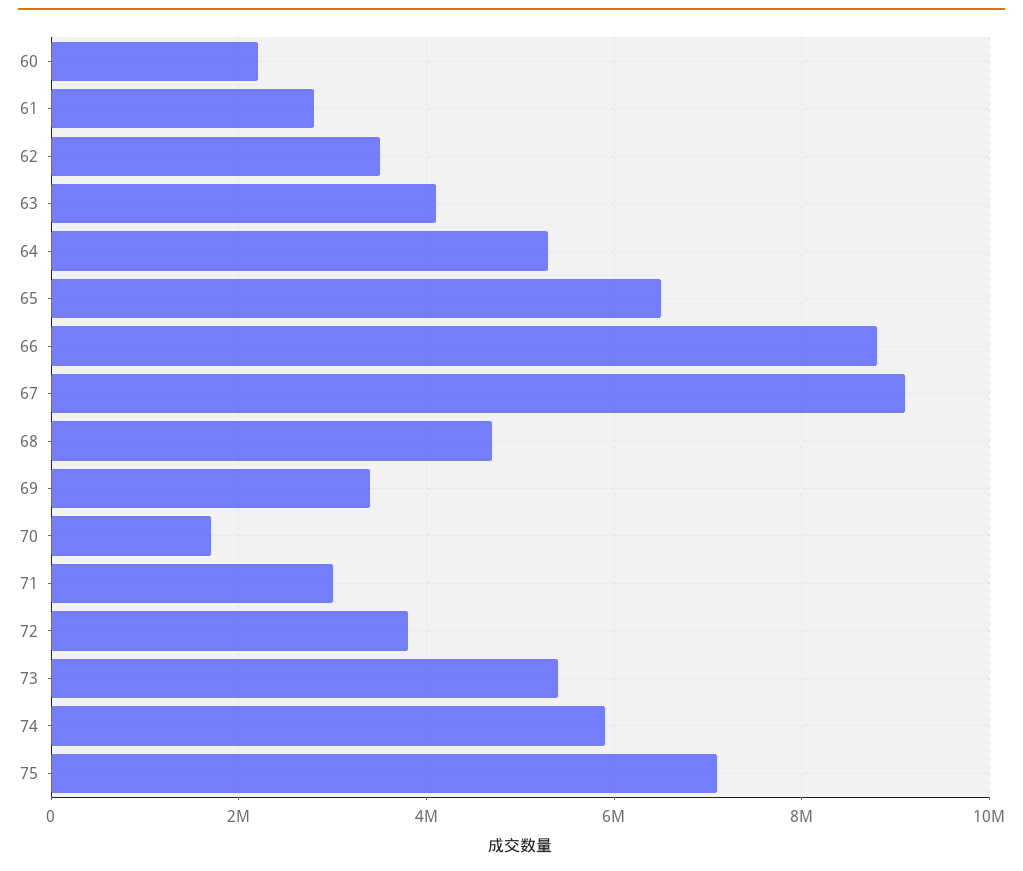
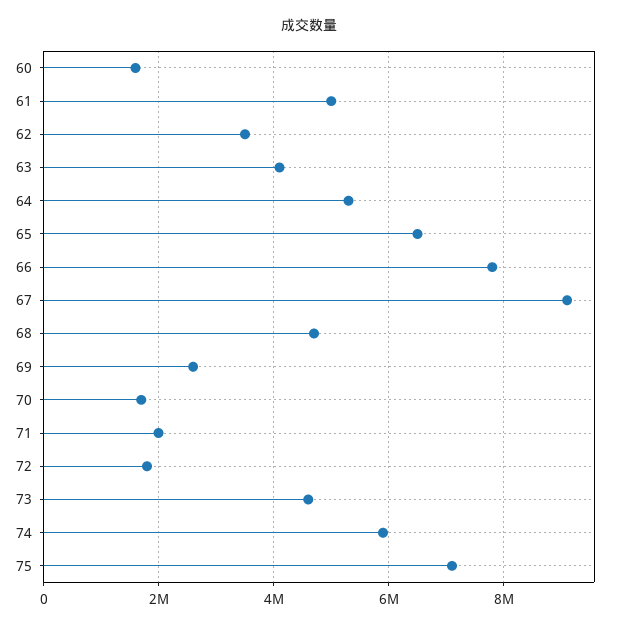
60: 2200000 -> 1600000
61: 2800000 -> 5000000
66: 8800000 -> 7800000
69: 3400000 -> 2600000
71: 3000000 -> 2000000
72: 3800000 -> 1800000
73: 5400000 -> 4600000

